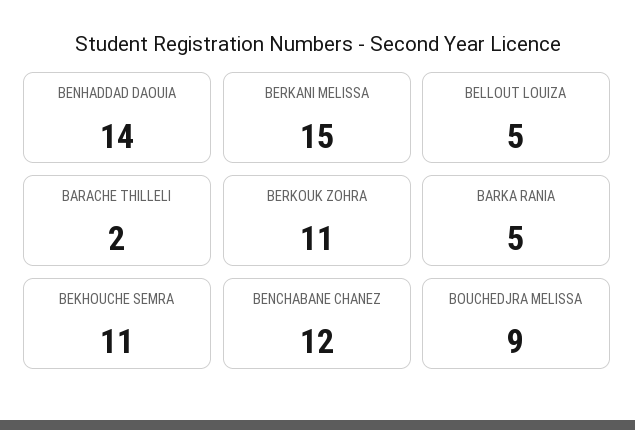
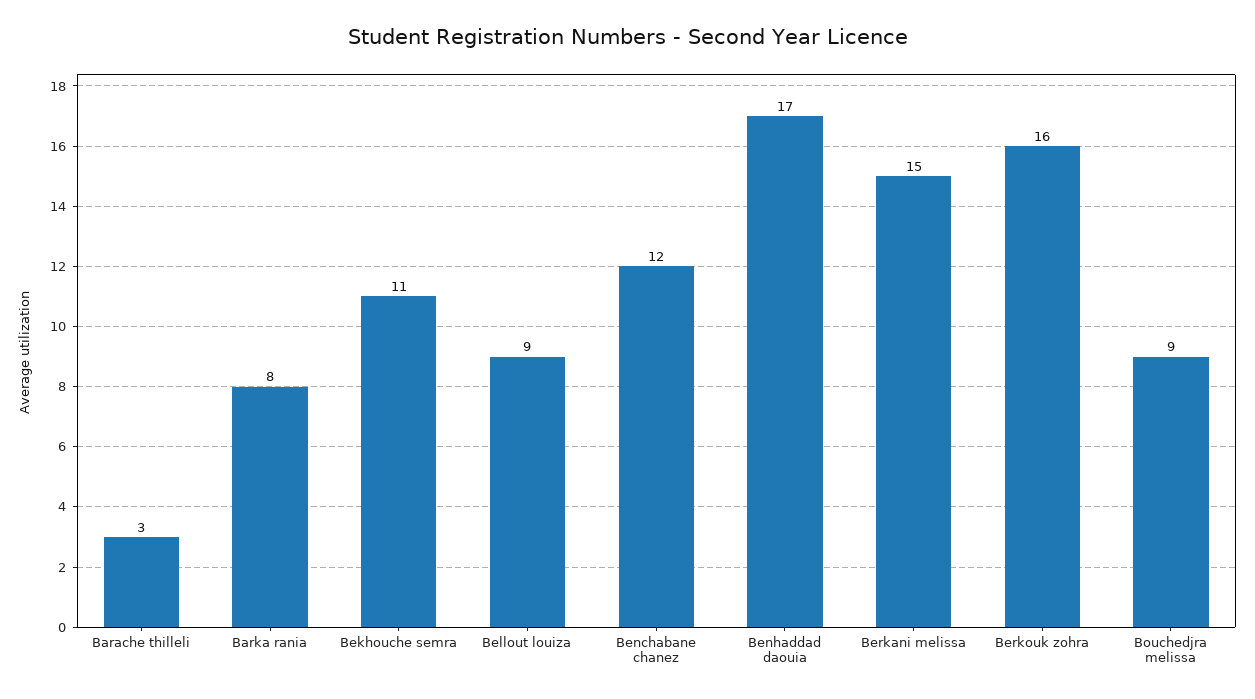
BENHADDAD DAOUIA: 14 -> 17
BELLOUT LOUIZA: 5 -> 9
BARACHE THILLELI: 2 -> 3
BERKOUK ZOHRA: 11 -> 16
BARKA RANIA: 5 -> 8

